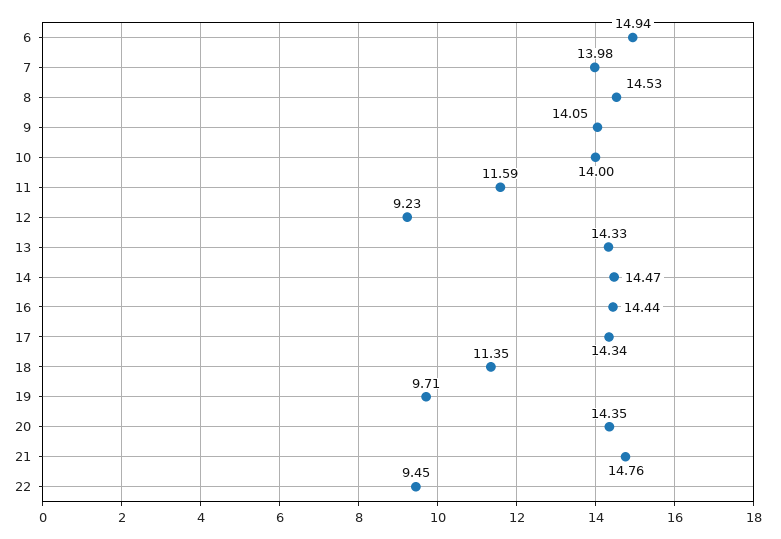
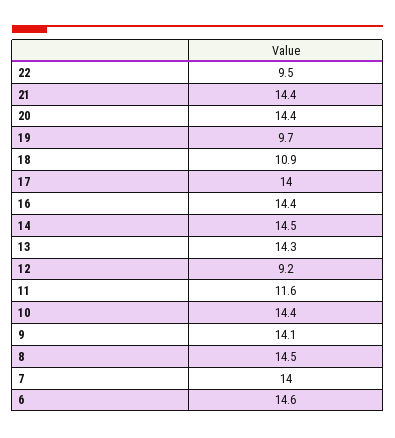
6: 14.94 -> 14.6
10: 14 -> 14.4
17: 14.34 -> 14
18: 11.35 -> 10.9
21: 14.76 -> 14.4

